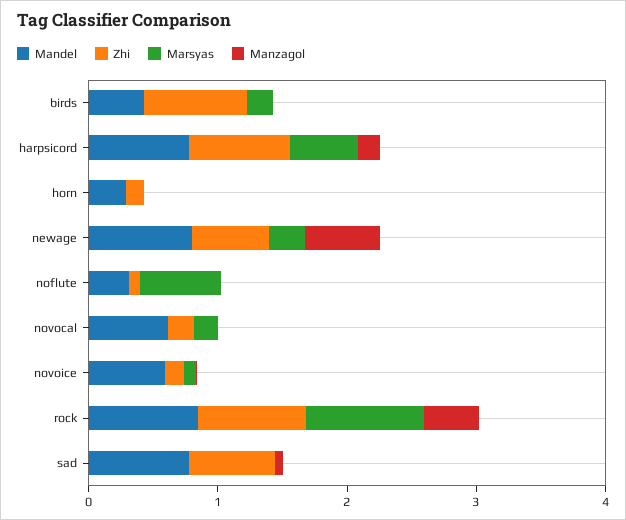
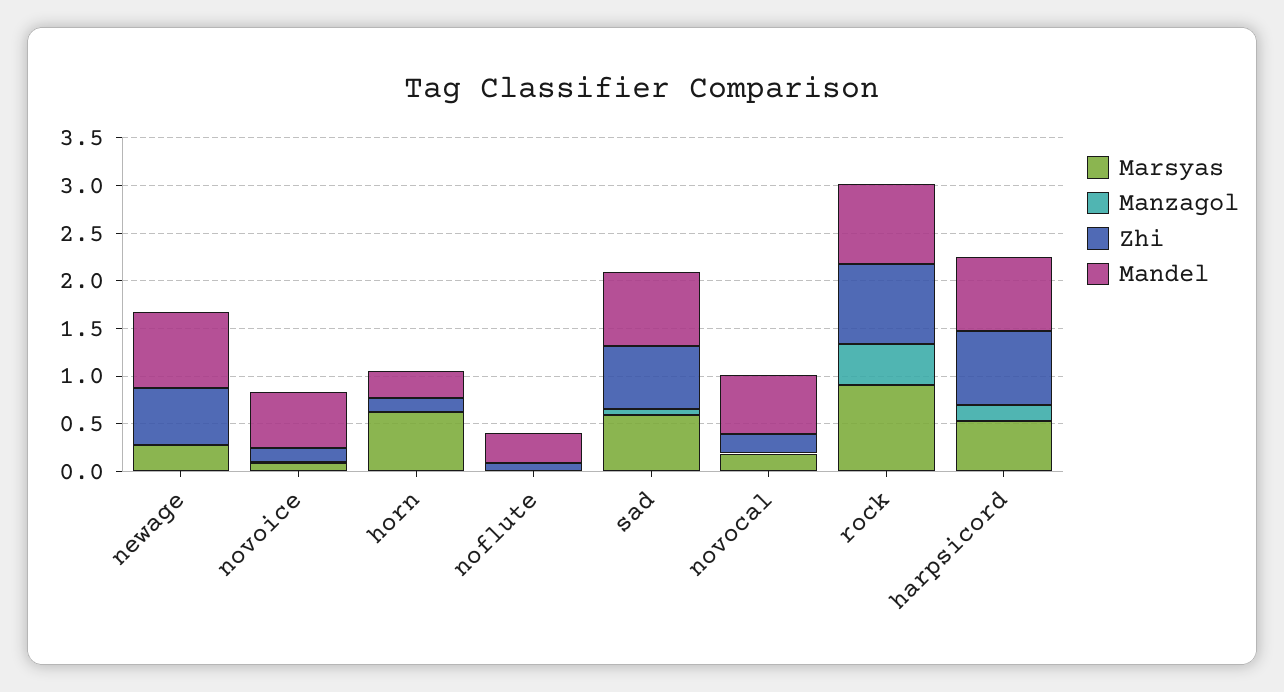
Mandel, birds: 0.4 -> none
Zhi, birds: 0.8 -> none
Marsyas, birds: 0.2 -> none
Manzagol, birds: 0 -> none
Marsyas, horn: 0 -> 0.6
Manzagol, newage: 0.6 -> 0
Marsyas, noflute: 0.6 -> 0
Marsyas, sad: 0 -> 0.6

